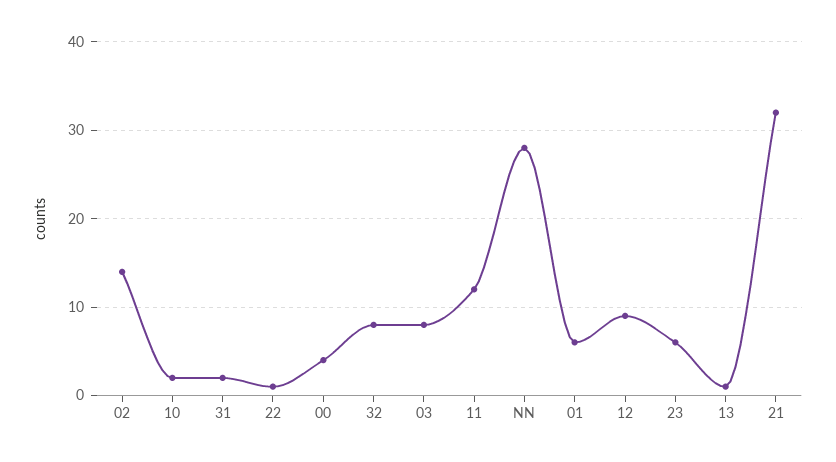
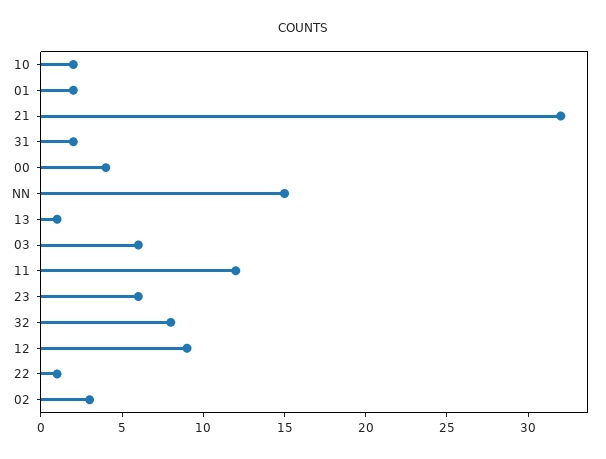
02: 14 -> 3
03: 8 -> 6
NN: 28 -> 15
01: 6 -> 2

